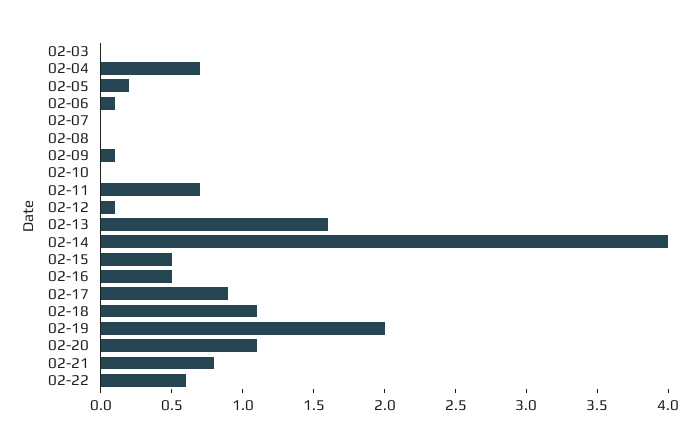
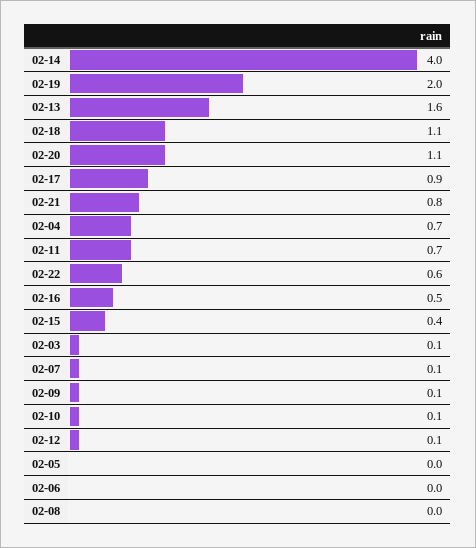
02-03: 0 -> 0.1
02-05: 0.2 -> 0
02-06: 0.1 -> 0
02-07: 0 -> 0.1
02-10: 0 -> 0.1
02-15: 0.5 -> 0.4

